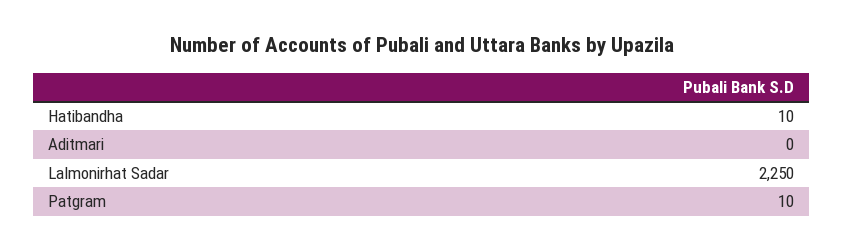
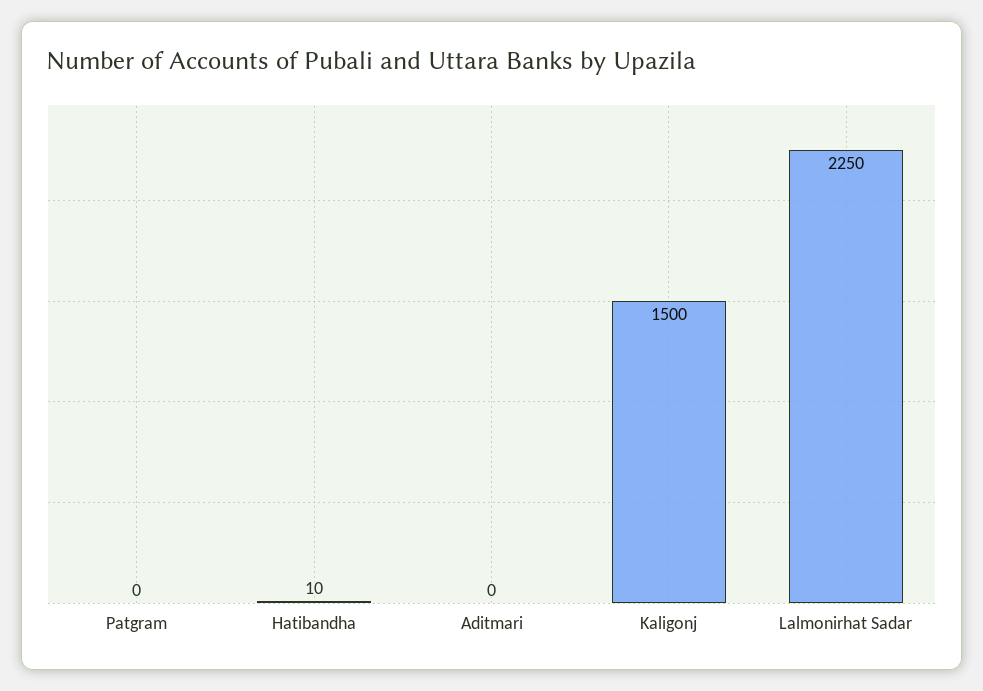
Patgram: 10 -> 0
Kaligonj: none -> 1500

